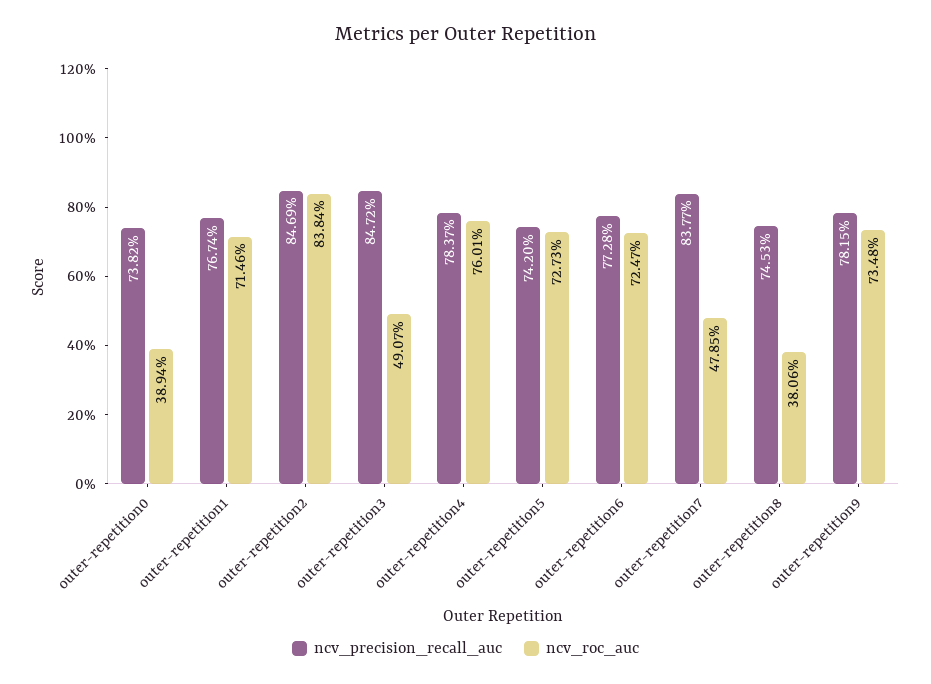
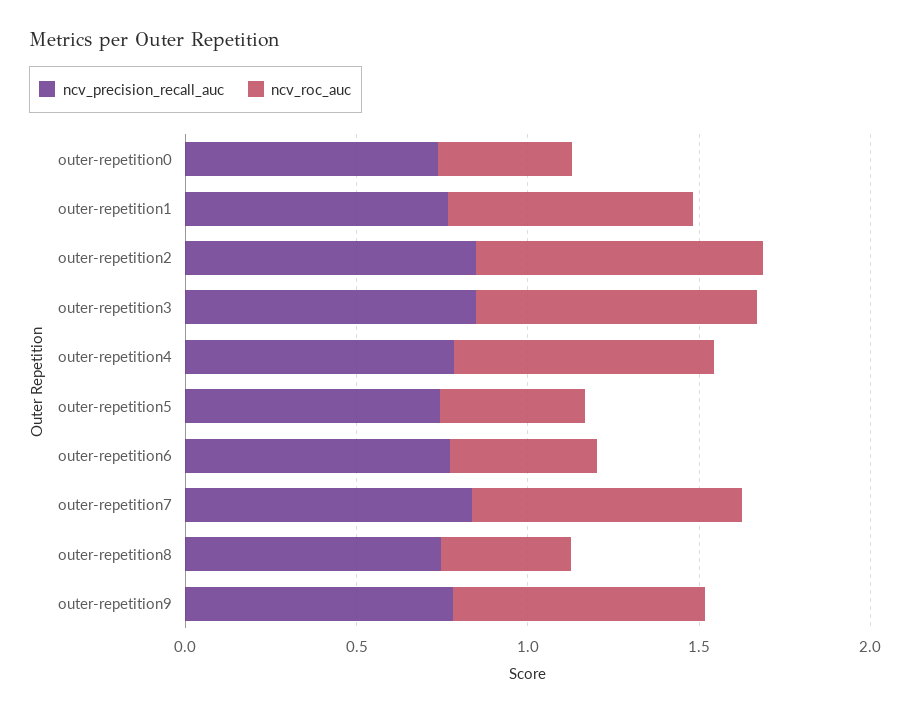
ncv_roc_auc, outer-repetition3: 0.4907 -> 0.8
ncv_roc_auc, outer-repetition5: 0.7273 -> 0.4
ncv_roc_auc, outer-repetition6: 0.7247 -> 0.4
ncv_roc_auc, outer-repetition7: 0.4785 -> 0.8

